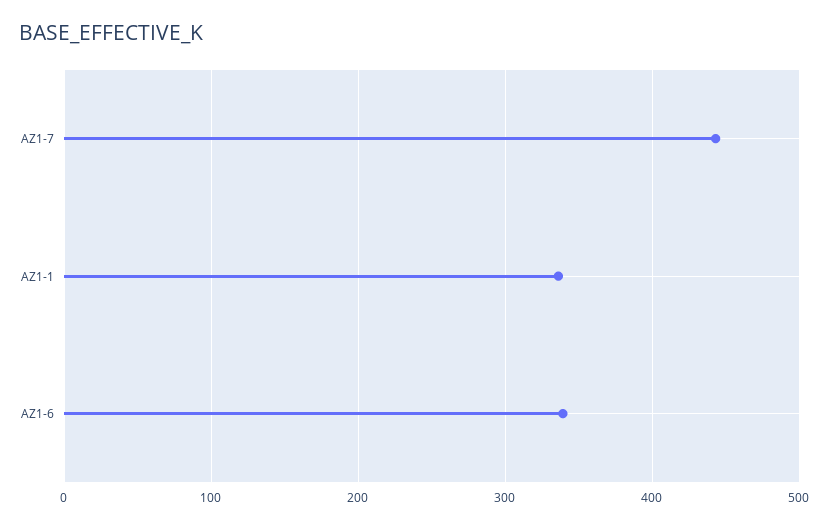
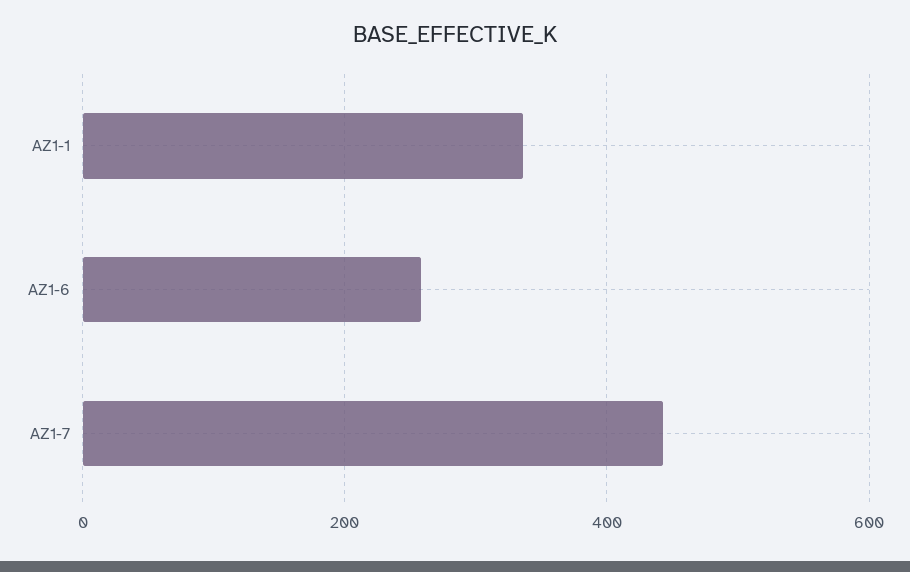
AZ1-6: 340 -> 260

